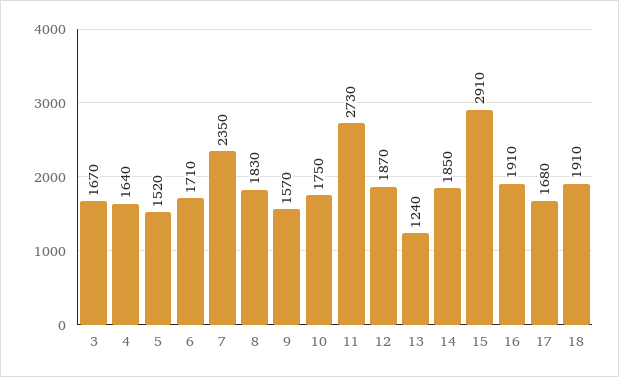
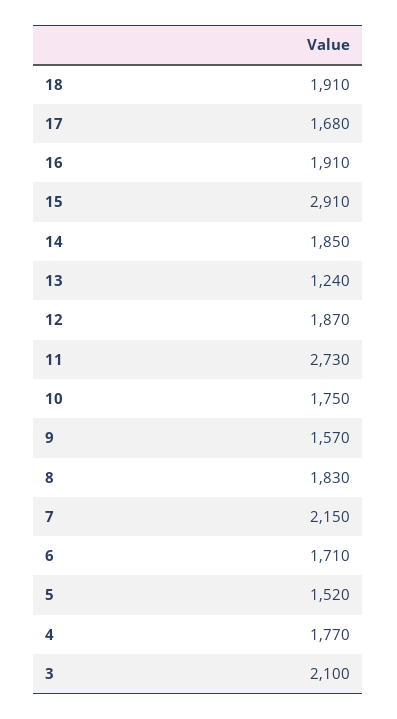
3: 1670 -> 2100
4: 1640 -> 1770
7: 2350 -> 2150

